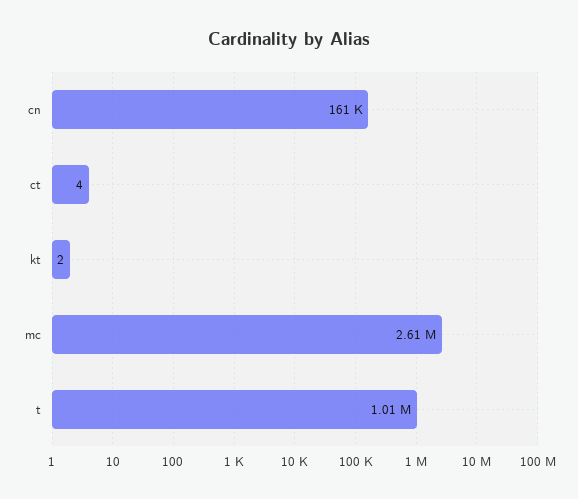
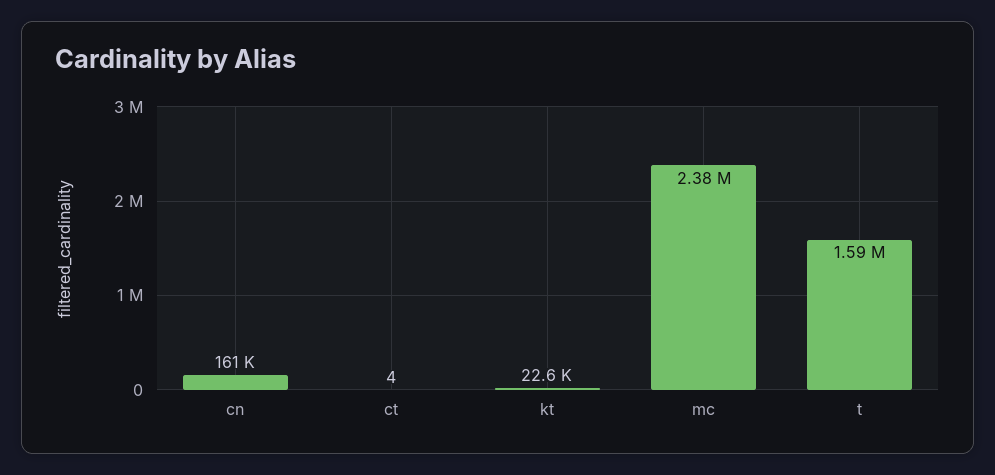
kt: 2 -> 22600
mc: 2610000 -> 2380000
t: 1010000 -> 1590000

